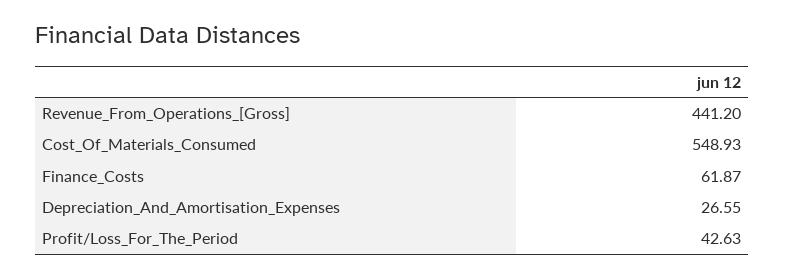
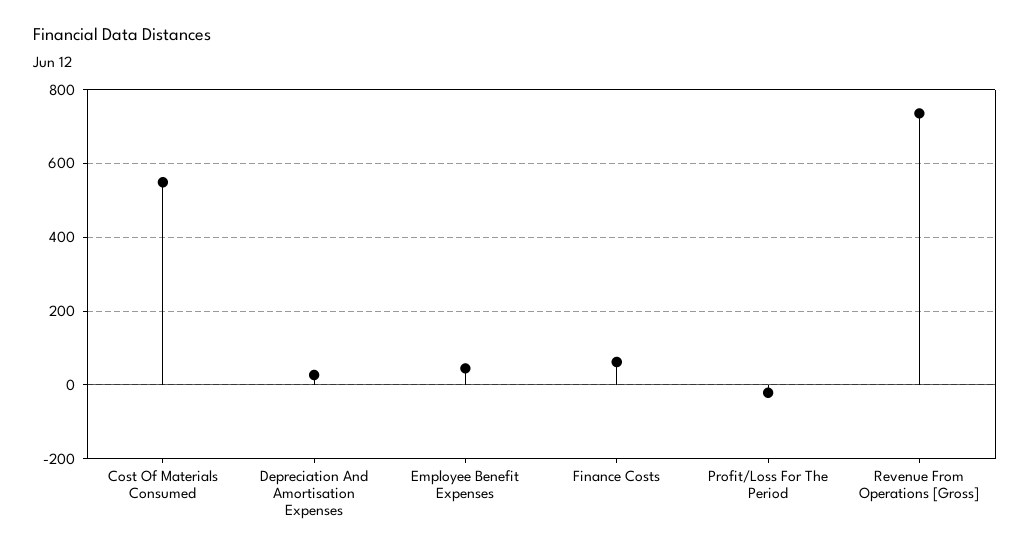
Revenue_From_Operations_[Gross]: 441.2 -> 740
Profit/Loss_For_The_Period: 42.63 -> -20
Employee Benefit Expenses: none -> 40

